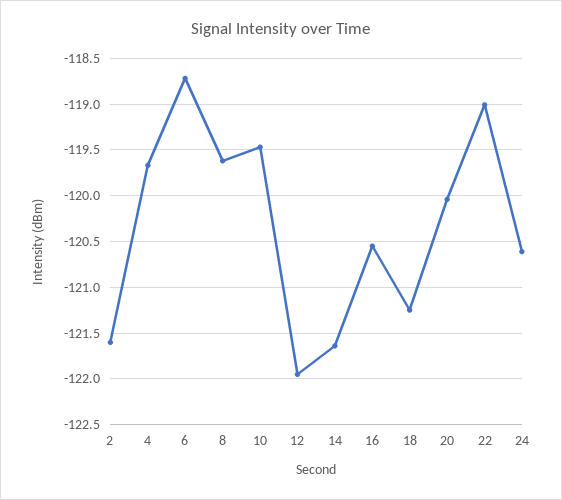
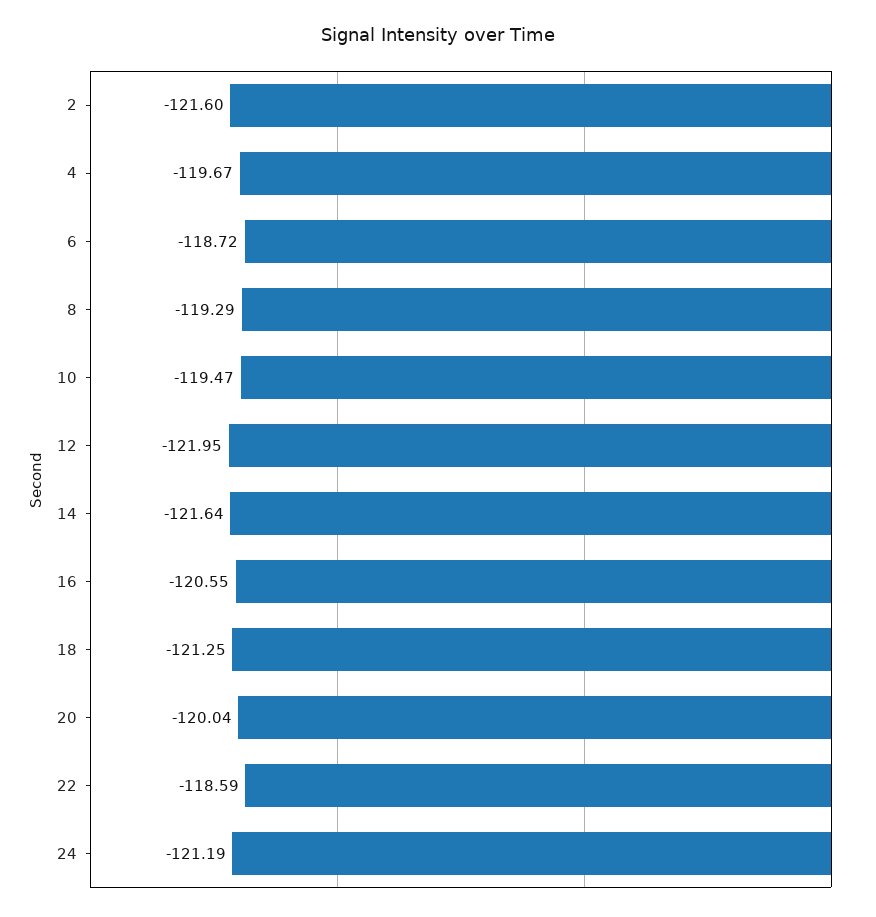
8: -119.6 -> -119.29
22: -119 -> -118.59
24: -120.6 -> -121.19

